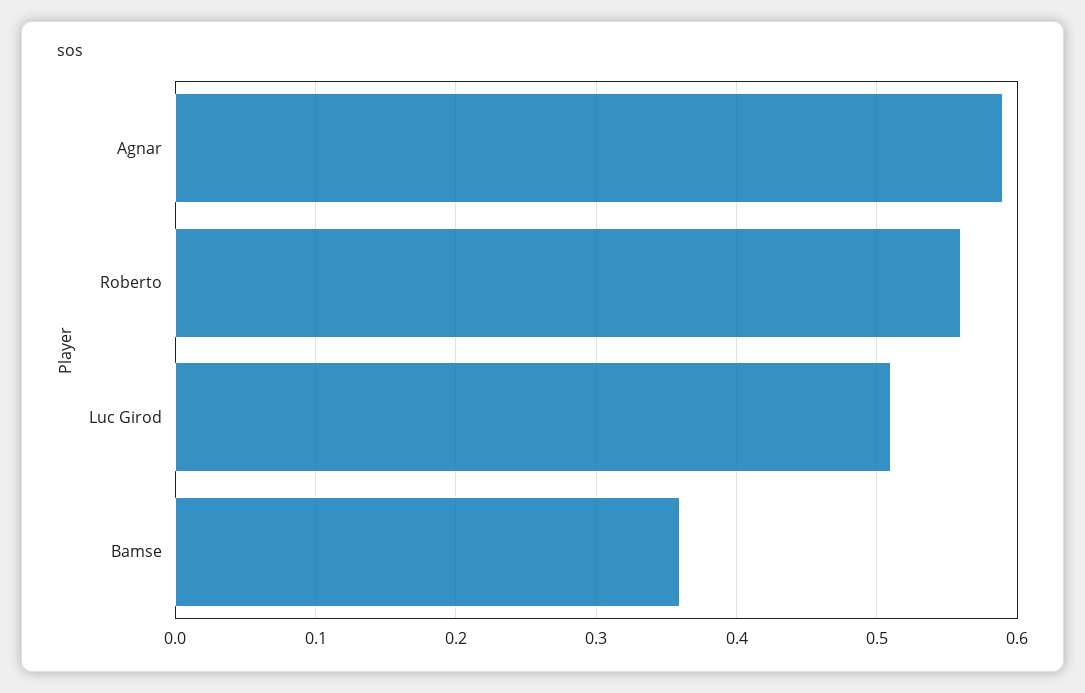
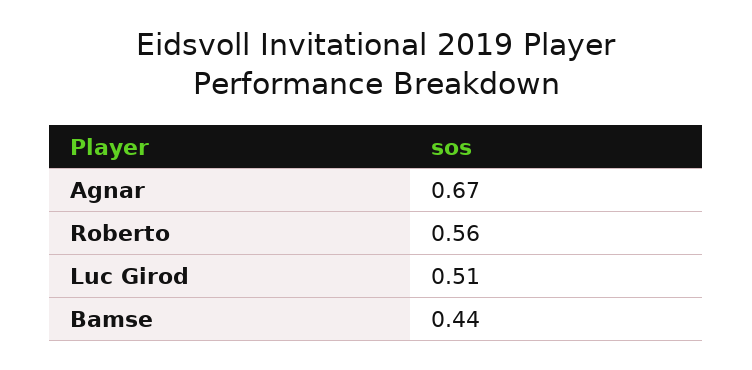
Agnar: 0.59 -> 0.67
Bamse: 0.36 -> 0.44

